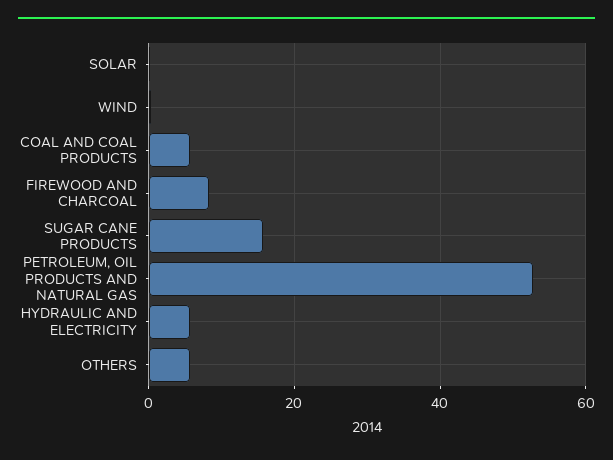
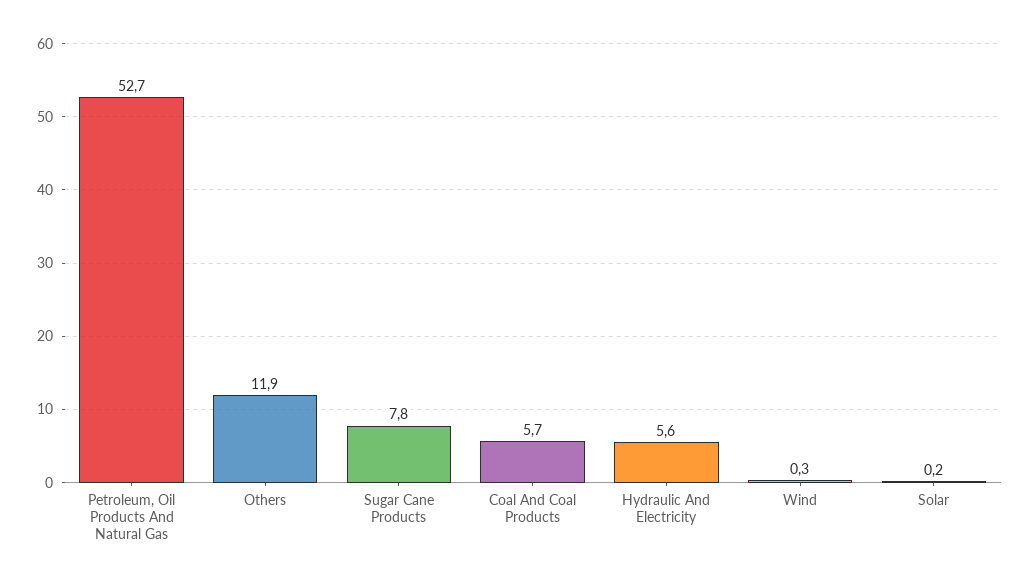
FIREWOOD AND CHARCOAL: 8 -> none
SUGAR CANE PRODUCTS: 16 -> 7.8
OTHERS: 6 -> 11.9

